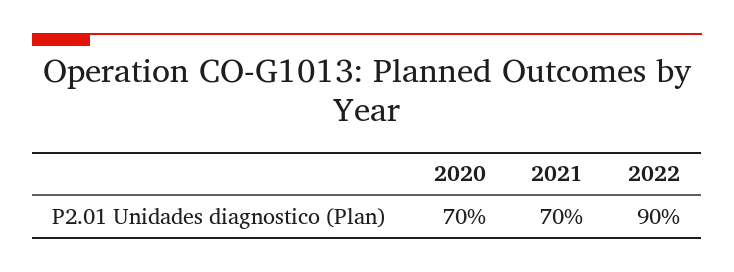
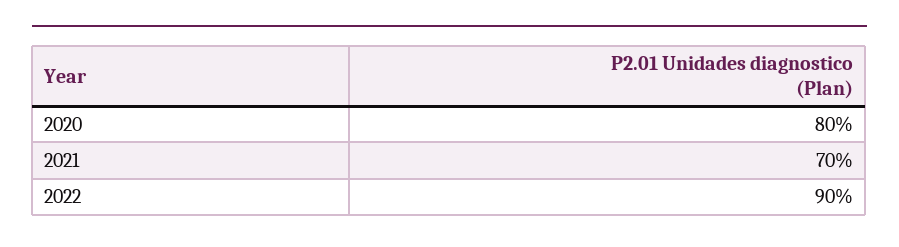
2020: 70 -> 80

